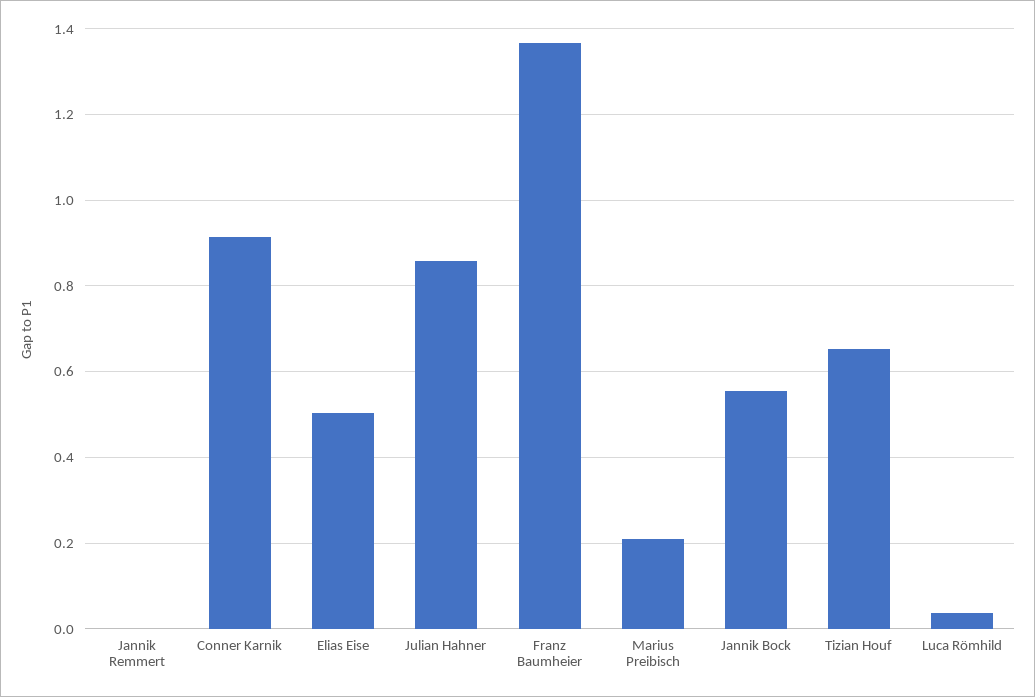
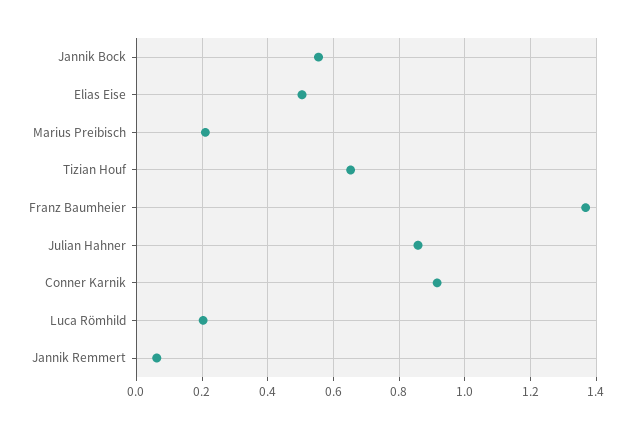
Jannik Remmert: 0 -> 0.06
Luca Römhild: 0.04 -> 0.2

